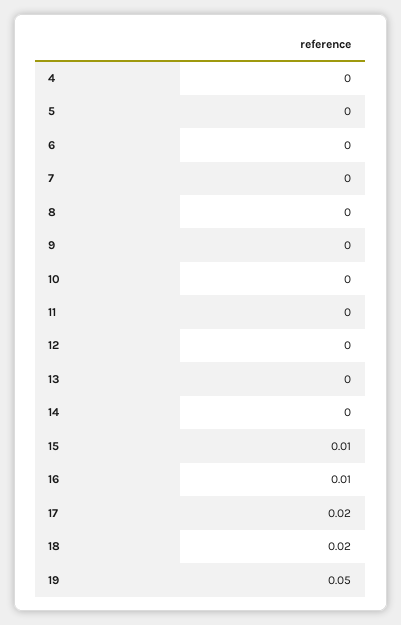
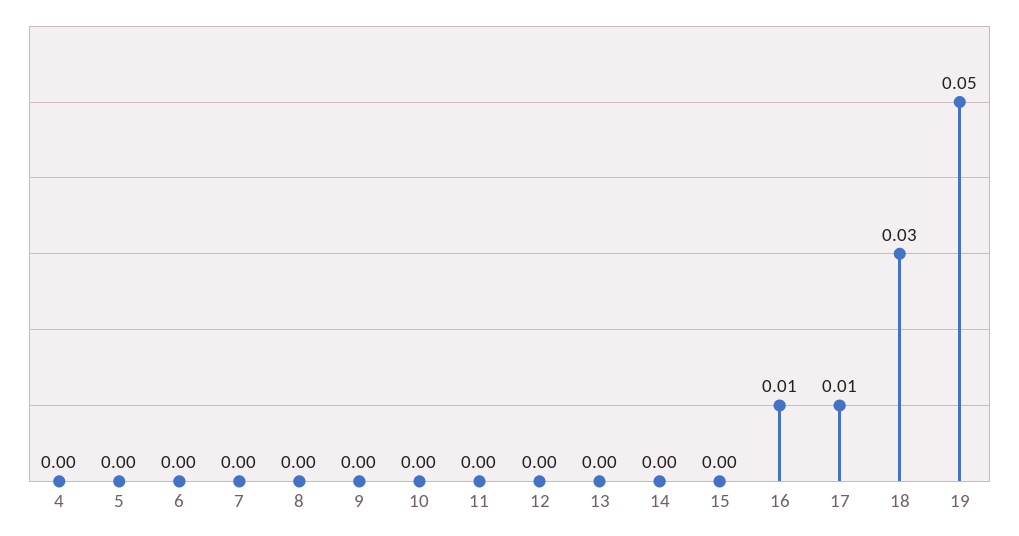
15: 0.01 -> 0
17: 0.02 -> 0.01
18: 0.02 -> 0.03

